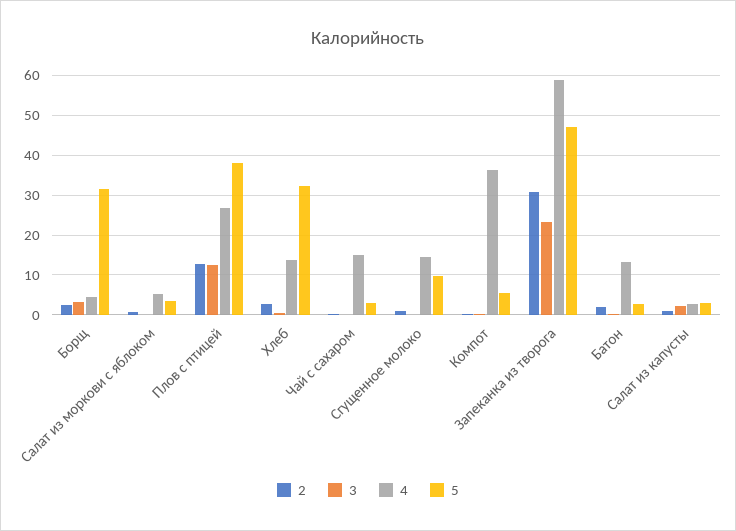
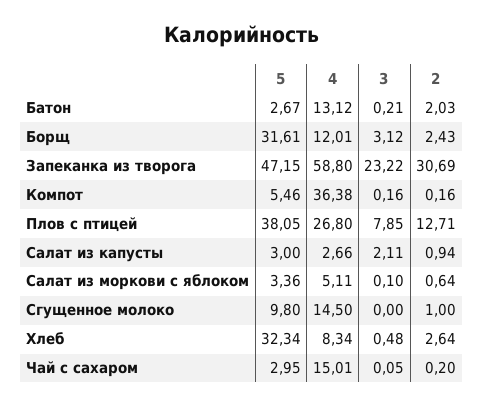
4, Борщ: 4 -> 12.01
3, Плов с птицей: 12 -> 7.85
4, Хлеб: 14 -> 8.34

